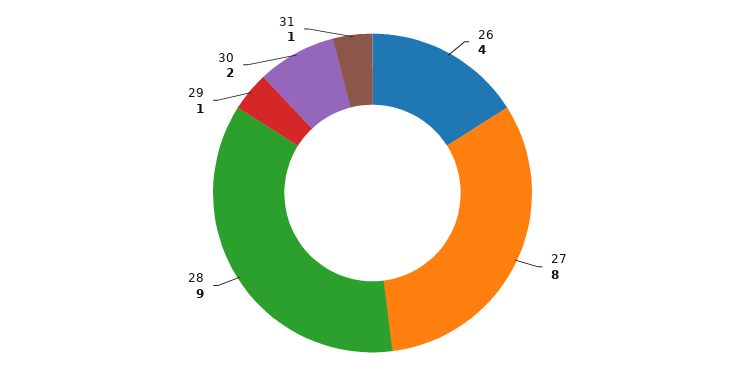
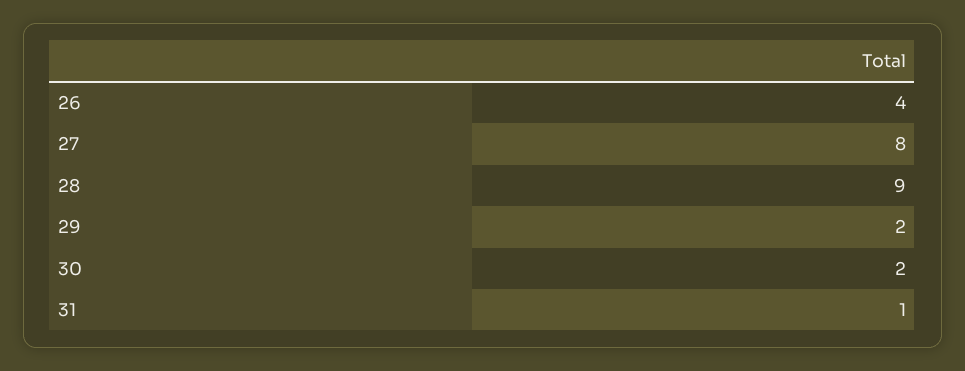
29: 1 -> 2

